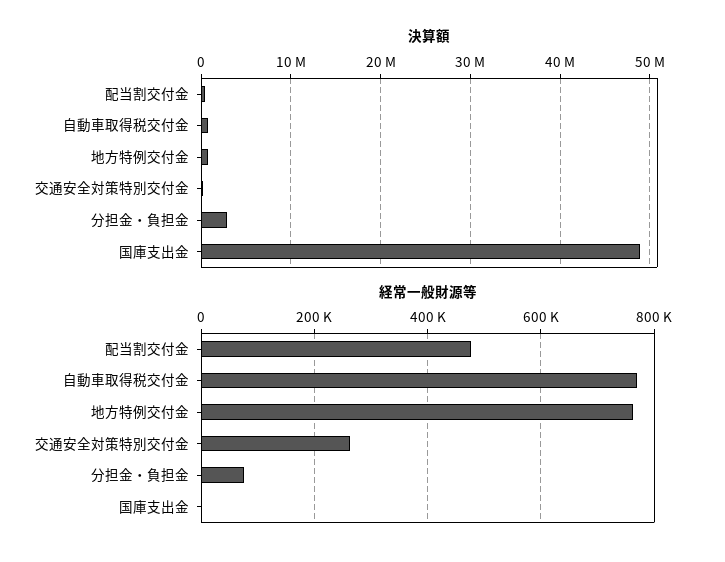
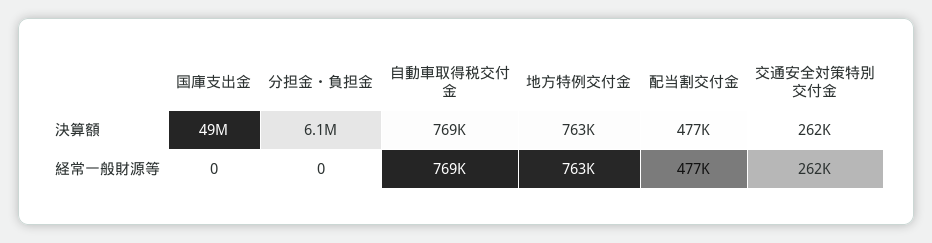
決算額, 分担金・負担金: 3000000 -> 6100000
経常一般財源等, 分担金・負担金: 80000 -> 0

